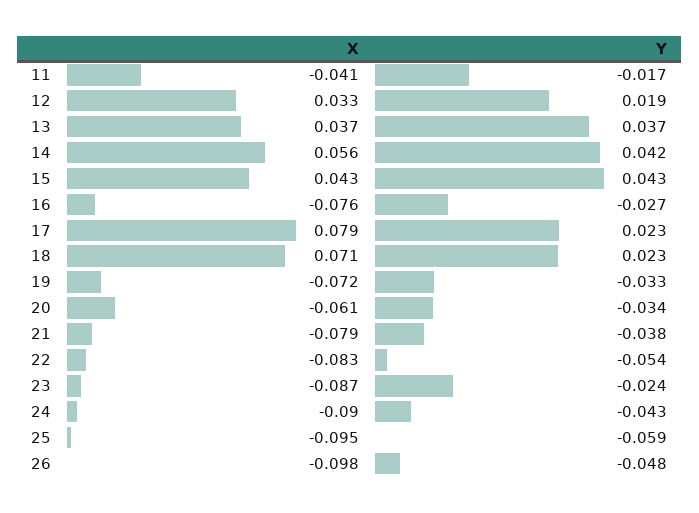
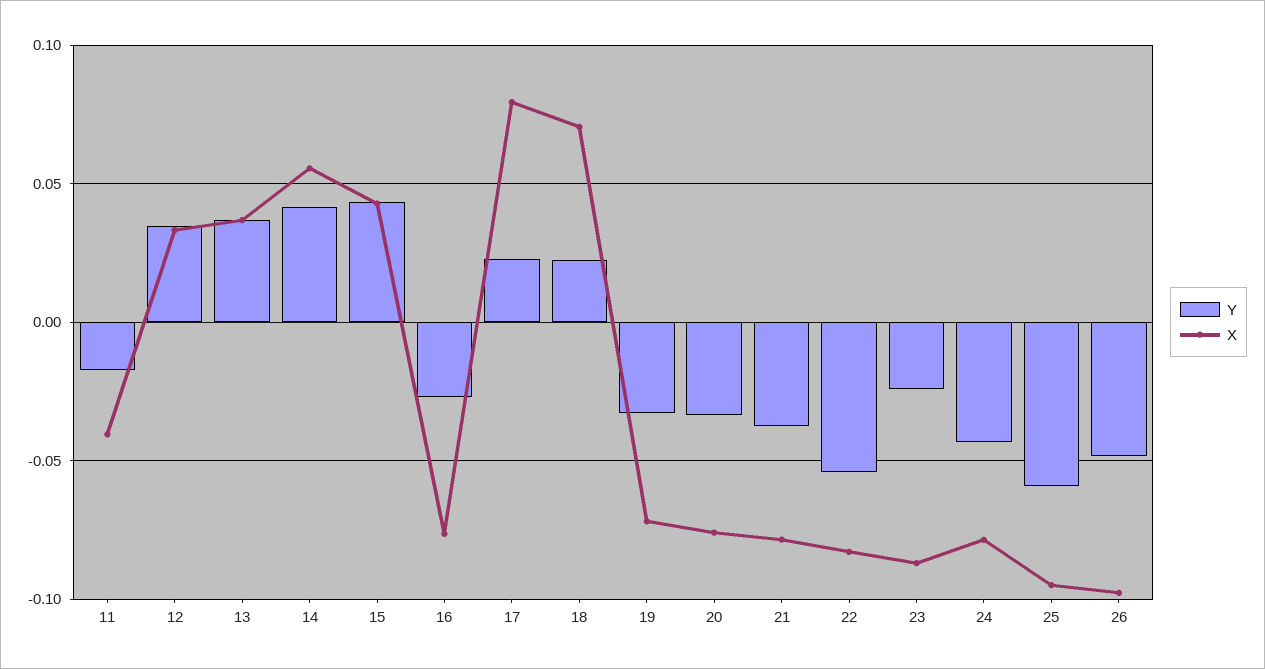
Y, 12: 0.019 -> 0.035
X, 20: -0.061 -> -0.075
X, 24: -0.09 -> -0.08

